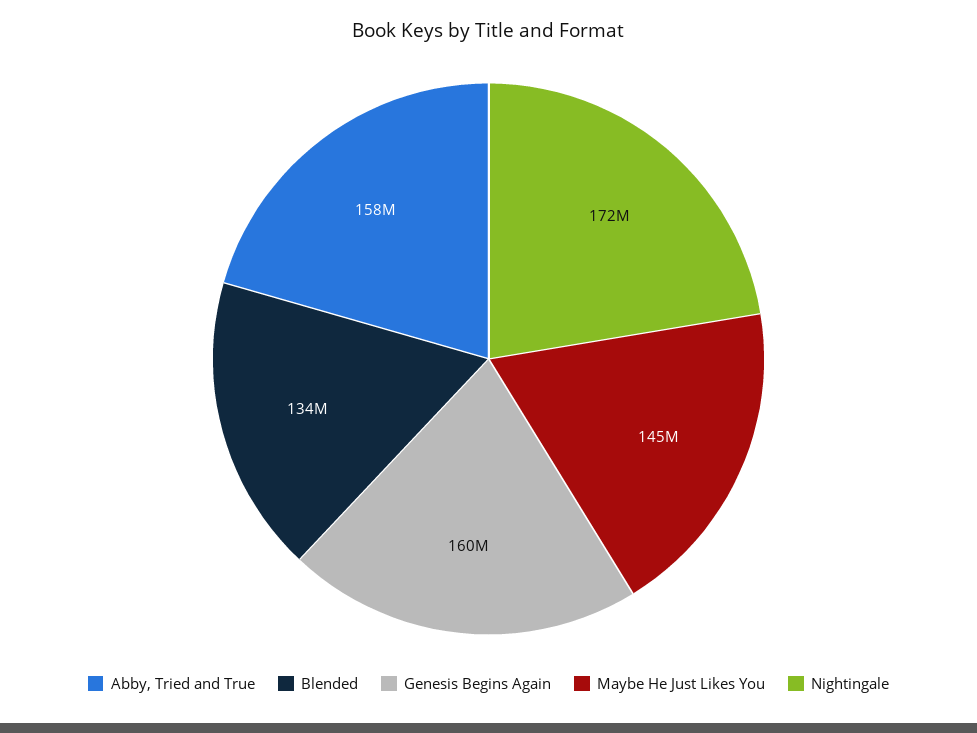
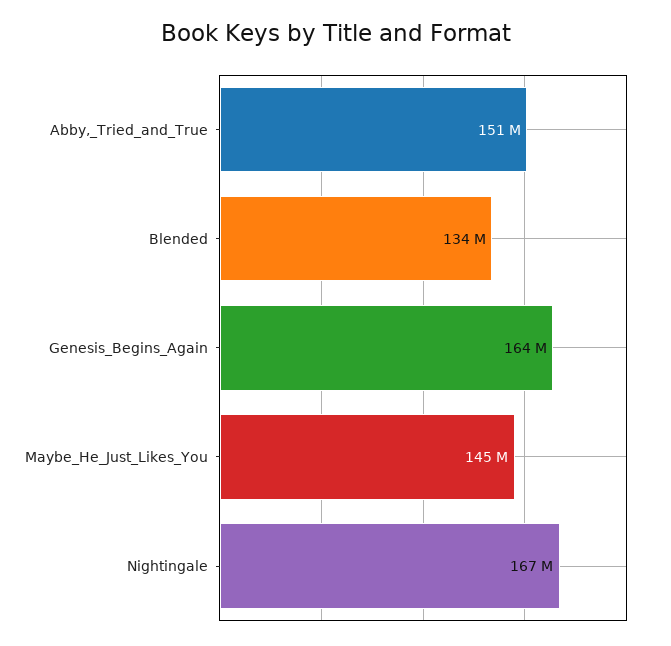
Abby, Tried and True: 158000000 -> 151000000
Genesis Begins Again: 160000000 -> 164000000
Nightingale: 172000000 -> 167000000

